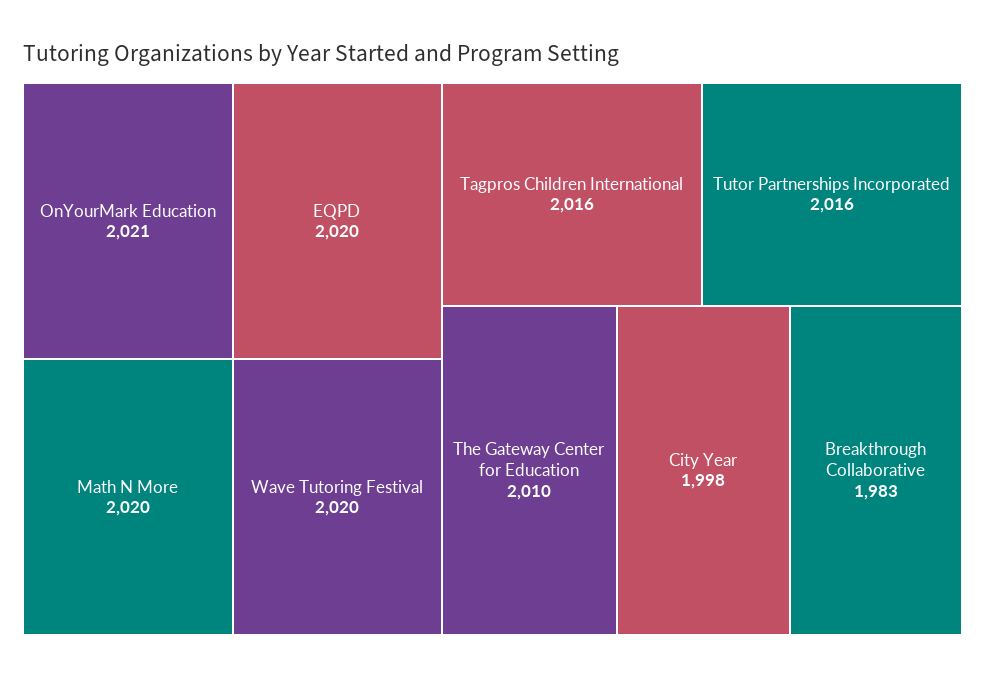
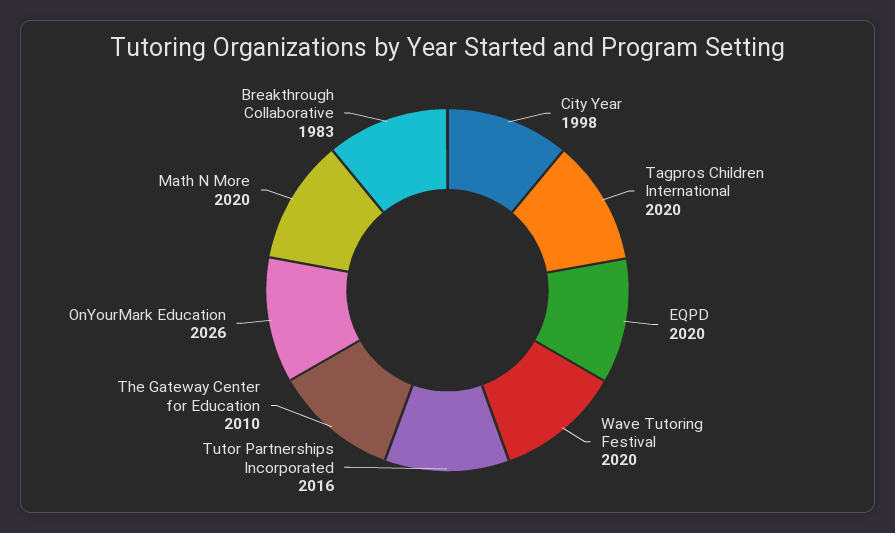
OnYourMark Education: 2021 -> 2026
Tagpros Children International: 2016 -> 2020

